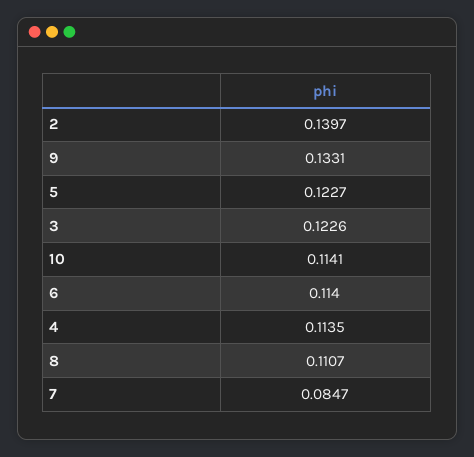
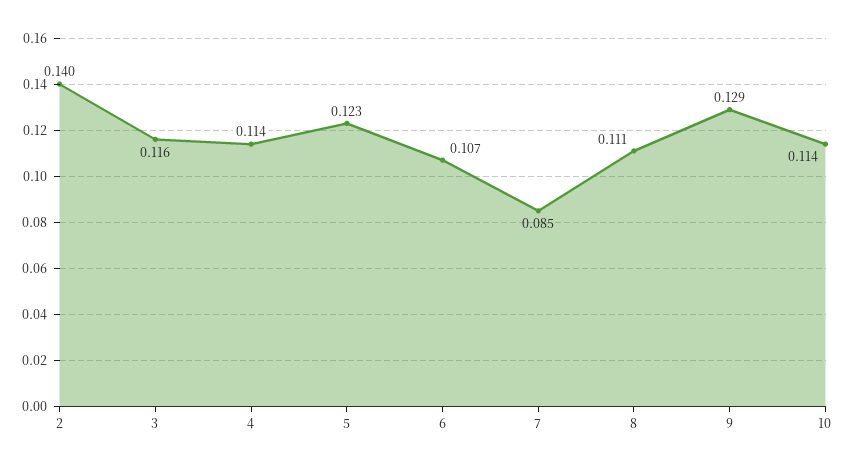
9: 0.1331 -> 0.129
3: 0.1226 -> 0.116
6: 0.114 -> 0.107

